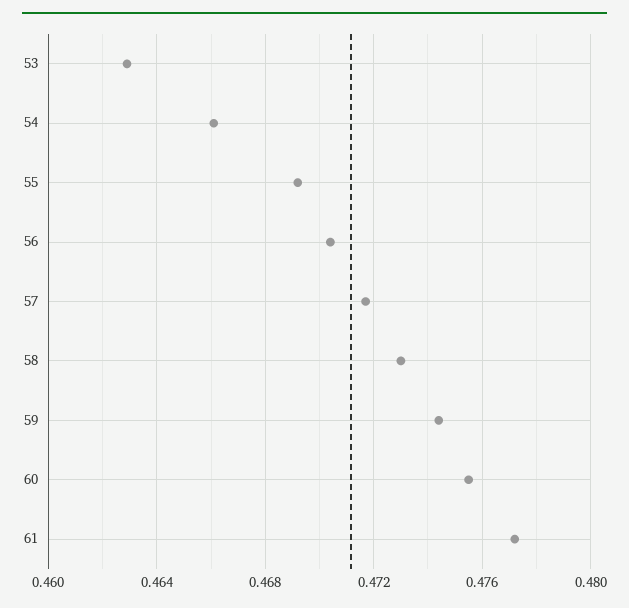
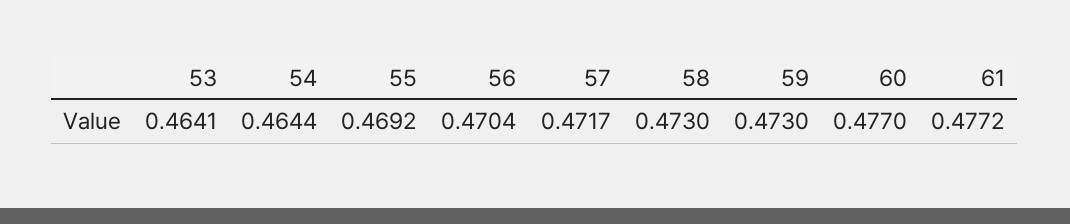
53: 0.463 -> 0.4641
54: 0.466 -> 0.4644
59: 0.4745 -> 0.473
60: 0.4755 -> 0.477

